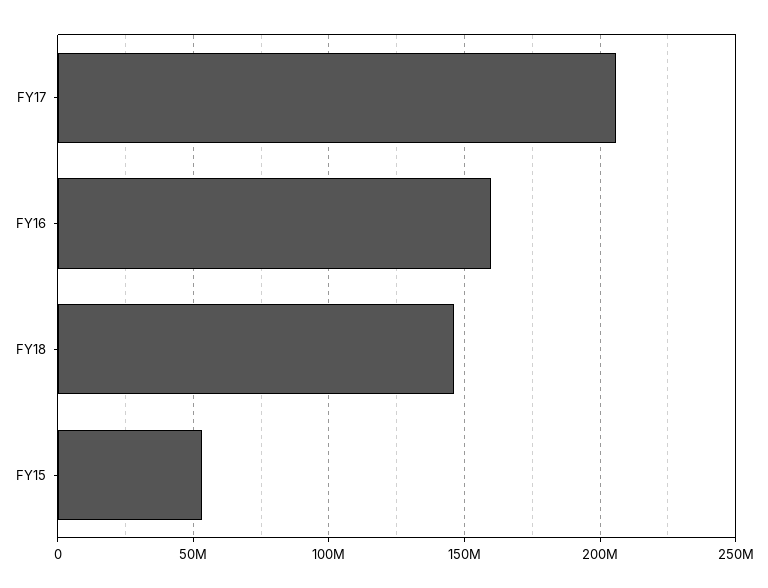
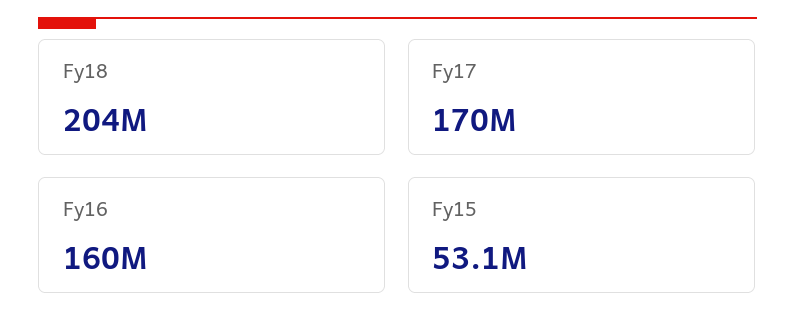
FY17: 205000000 -> 170000000
FY18: 145000000 -> 204000000

